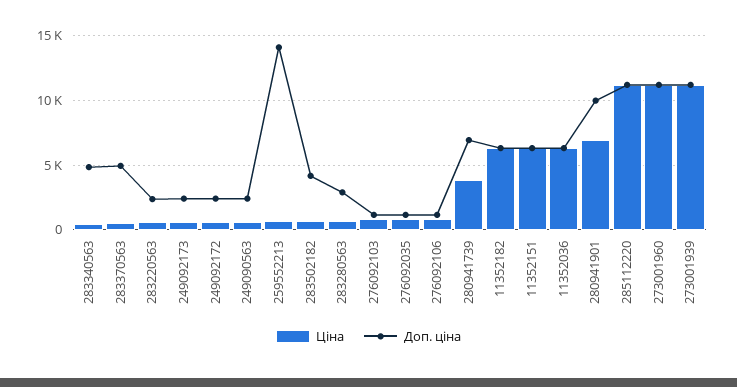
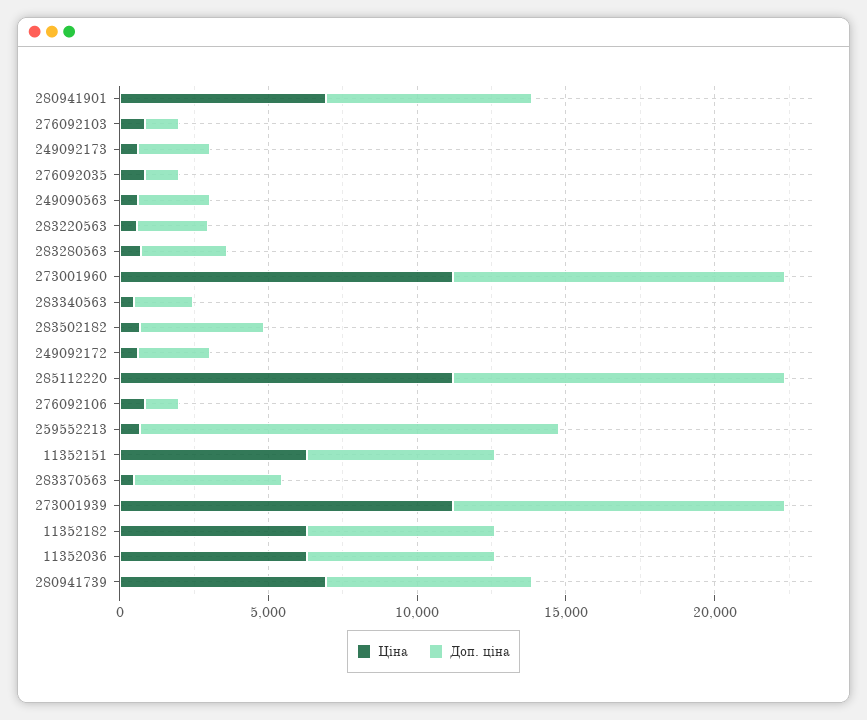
Доп. ціна, 283340563: 5000 -> 2000
Ціна, 280941739: 4000 -> 7000
Доп. ціна, 280941901: 10000 -> 7000

